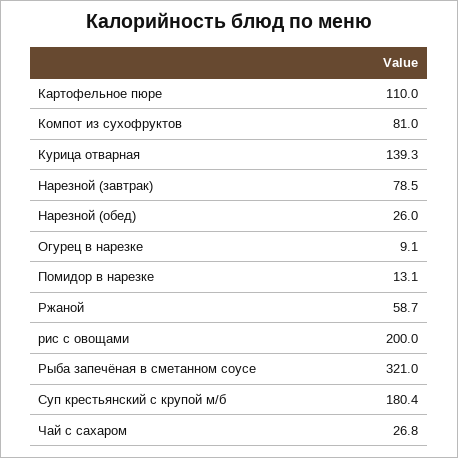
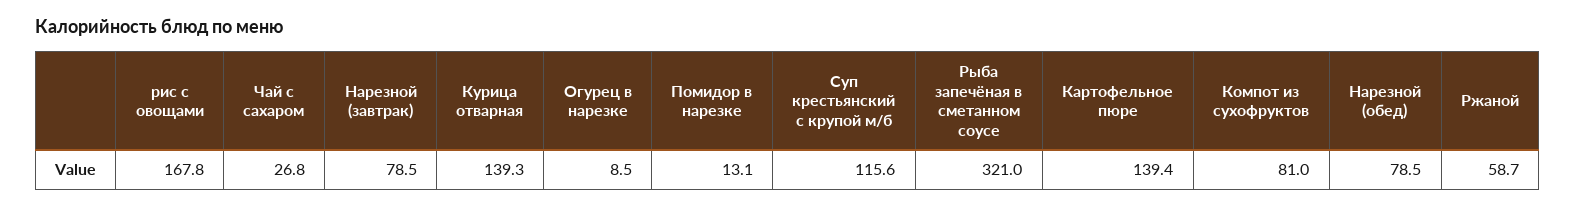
Картофельное пюре: 110 -> 139.4
Нарезной (обед): 26 -> 78.5
Огурец в нарезке: 9.1 -> 8.5
рис с овощами: 200 -> 167.8
Суп крестьянский с крупой м/б: 180.4 -> 115.6

